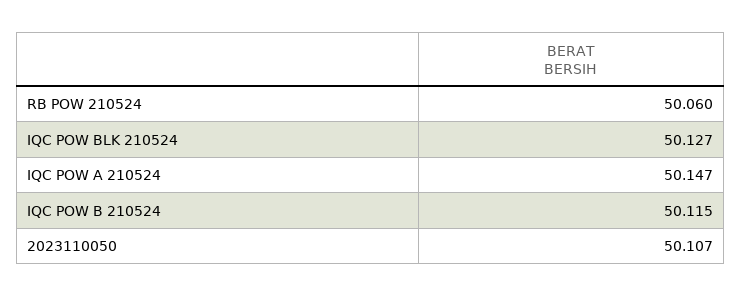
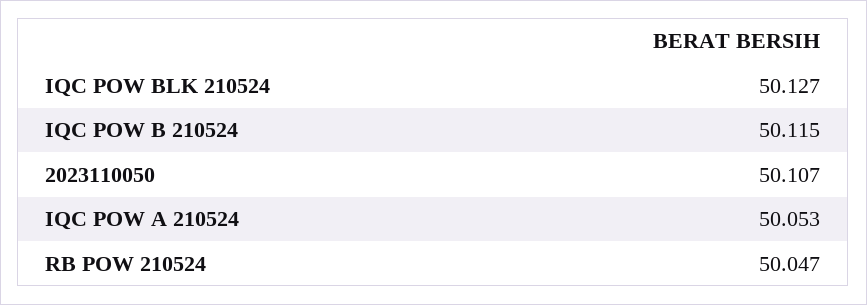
RB POW 210524: 50.06 -> 50.047
IQC POW A 210524: 50.147 -> 50.053

